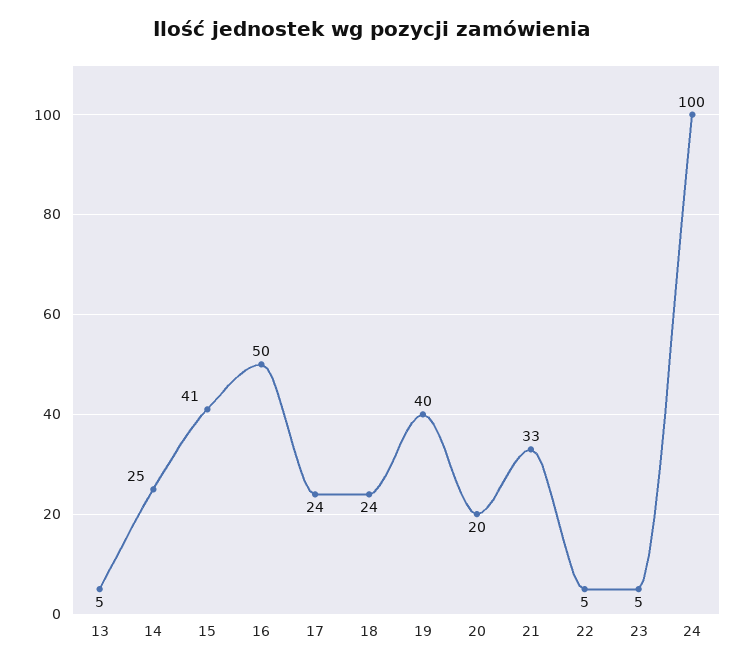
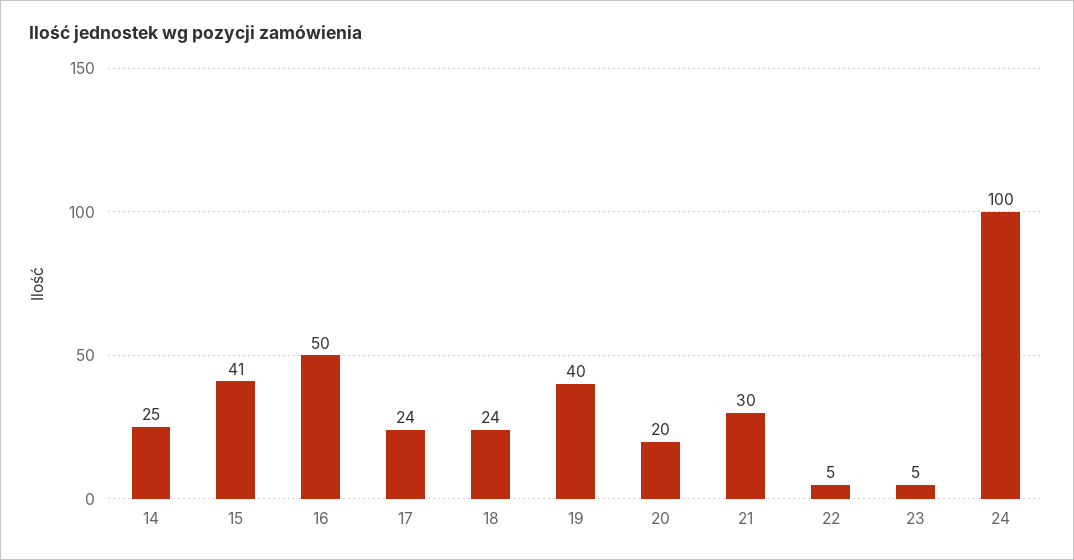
13: 5 -> none
21: 33 -> 30

